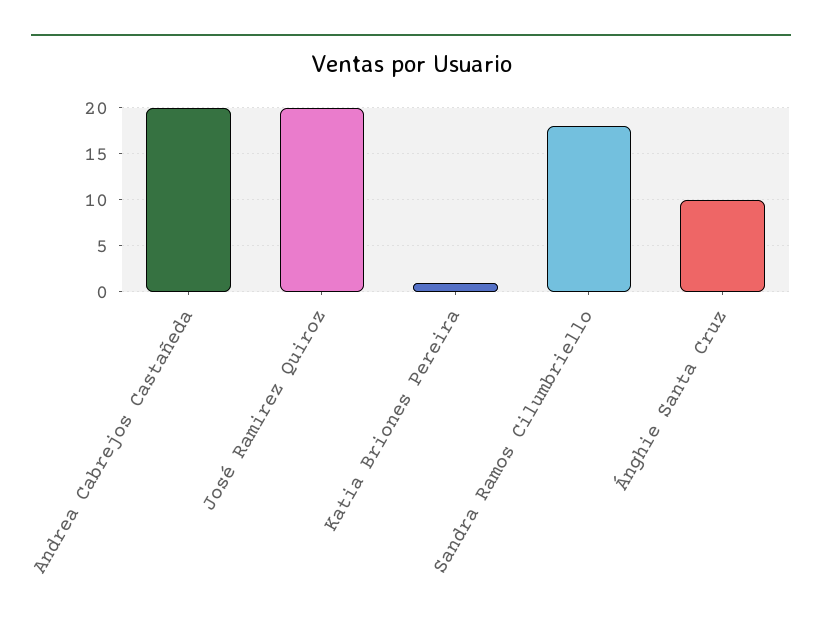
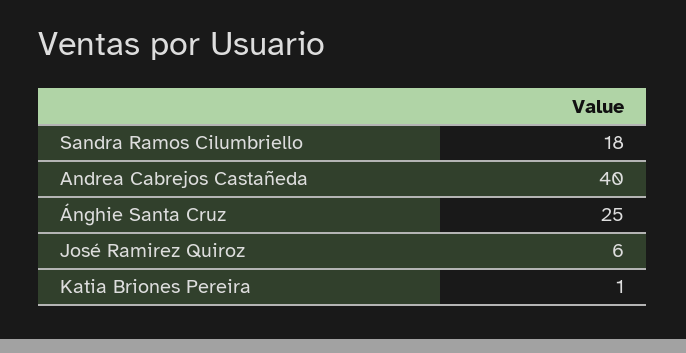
Andrea Cabrejos Castañeda: 20 -> 40
José Ramirez Quiroz: 20 -> 6
Ánghie Santa Cruz: 10 -> 25

